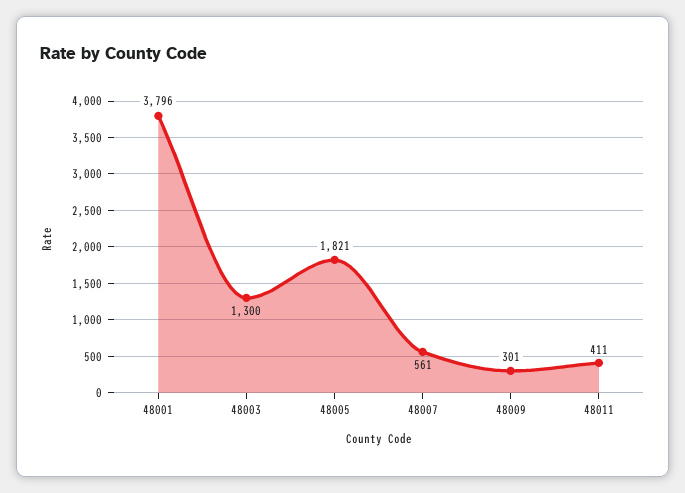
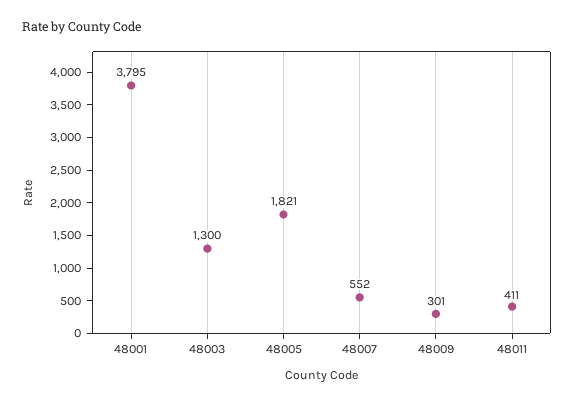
48001: 3796 -> 3795
48007: 561 -> 552

